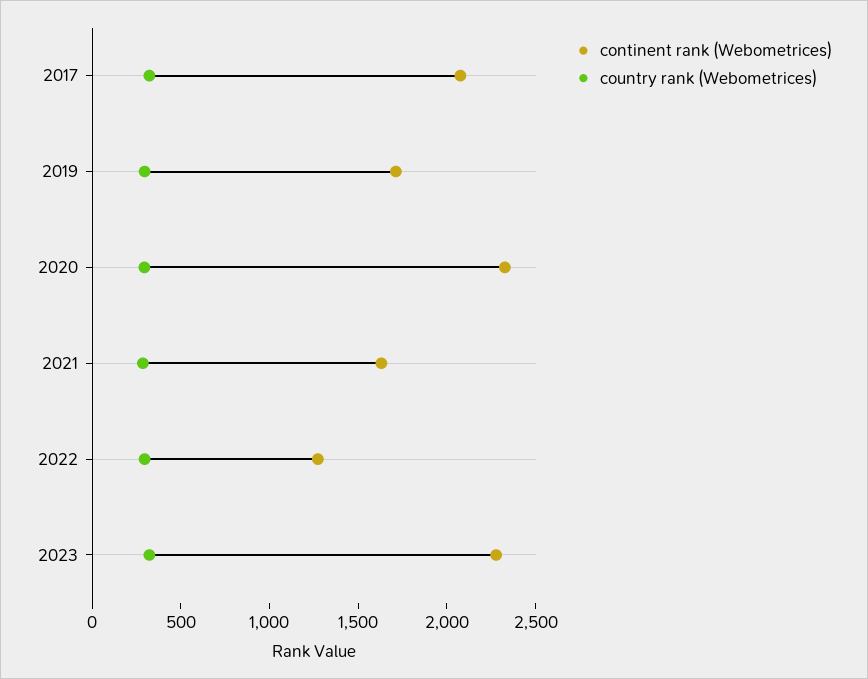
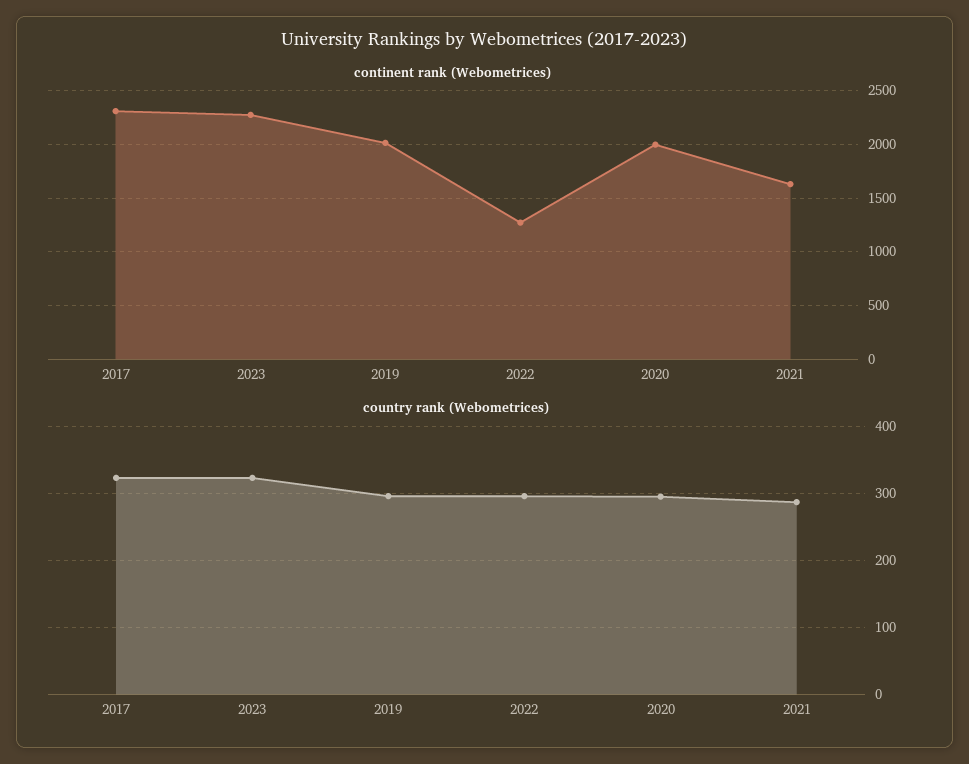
continent rank (Webometrices), 2017: 2100 -> 2300
continent rank (Webometrices), 2019: 1700 -> 2000
continent rank (Webometrices), 2020: 2300 -> 2000

